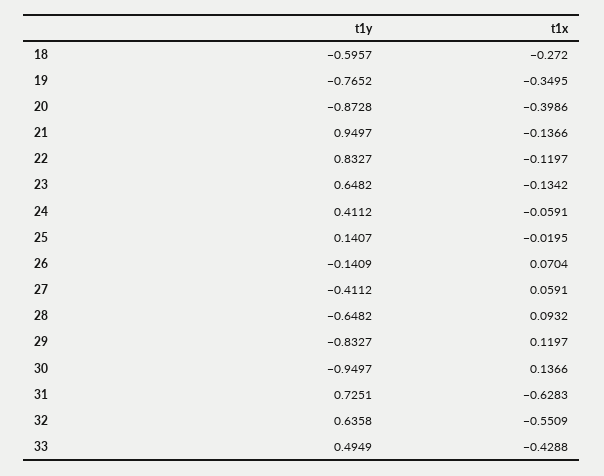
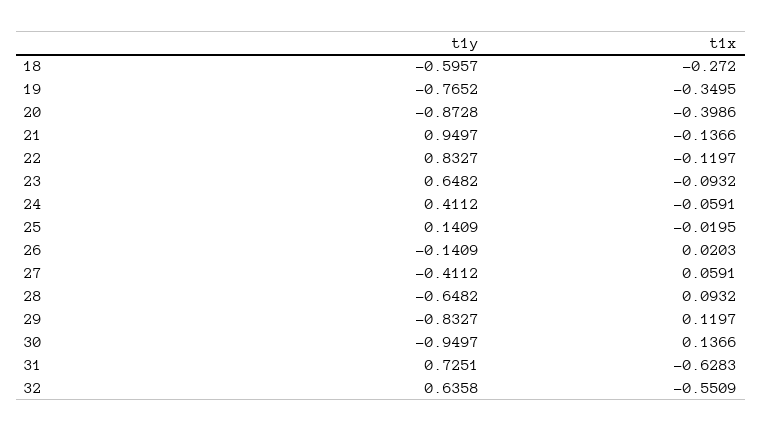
t1x, 23: -0.1342 -> -0.0932
t1y, 25: 0.1407 -> 0.1409
t1x, 26: 0.0704 -> 0.0203
t1y, 33: 0.4949 -> none
t1x, 33: -0.4288 -> none

